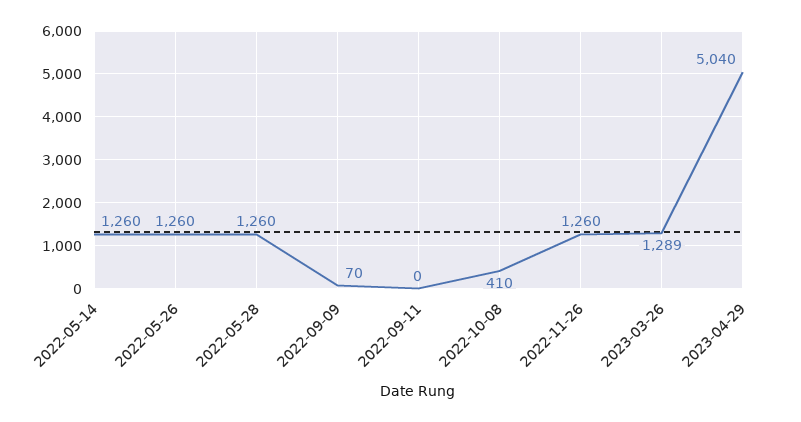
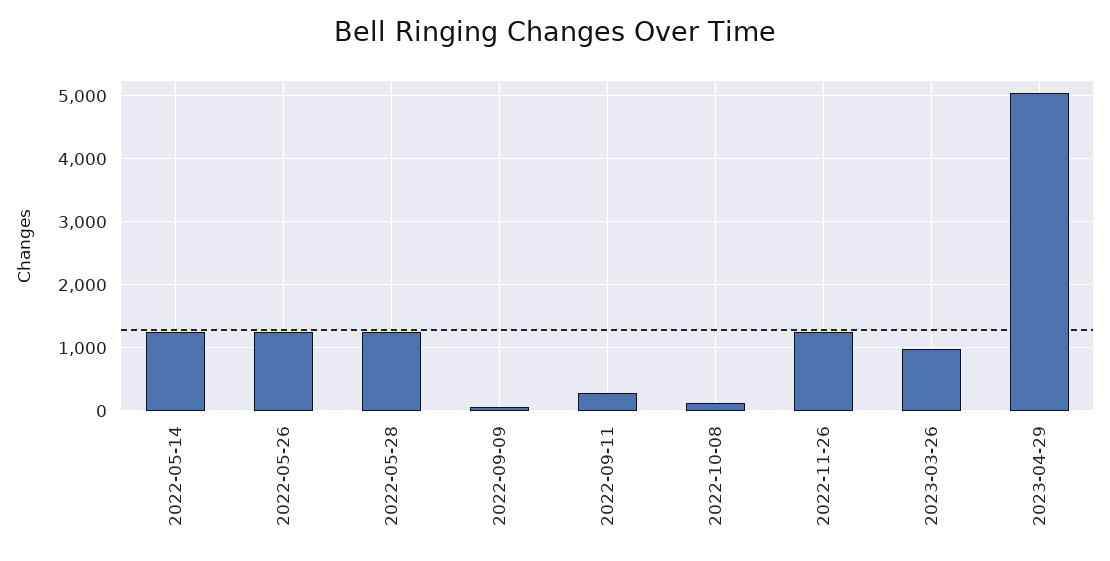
2022-09-11: 0 -> 300
2022-10-08: 410 -> 100
2023-03-26: 1289 -> 1000

